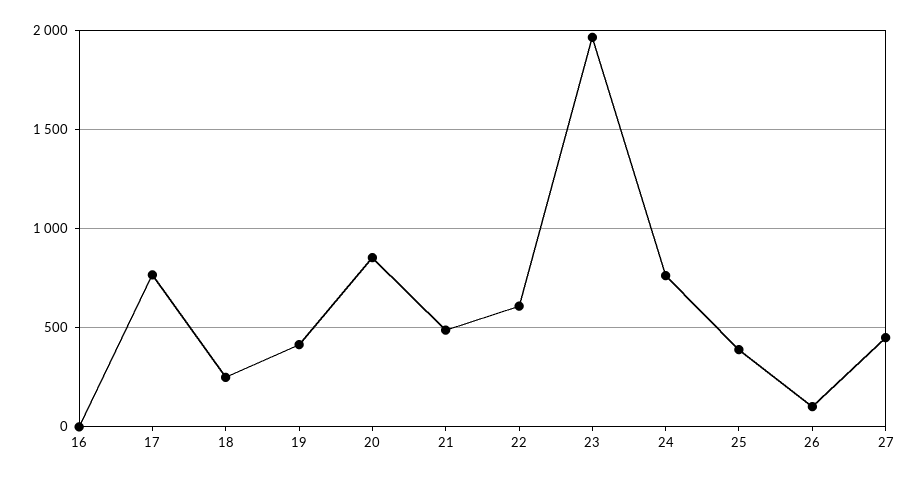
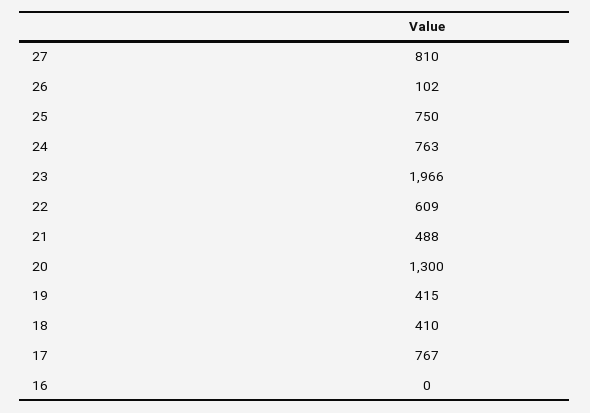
18: 250 -> 410
20: 850 -> 1300
25: 400 -> 750
27: 450 -> 810

